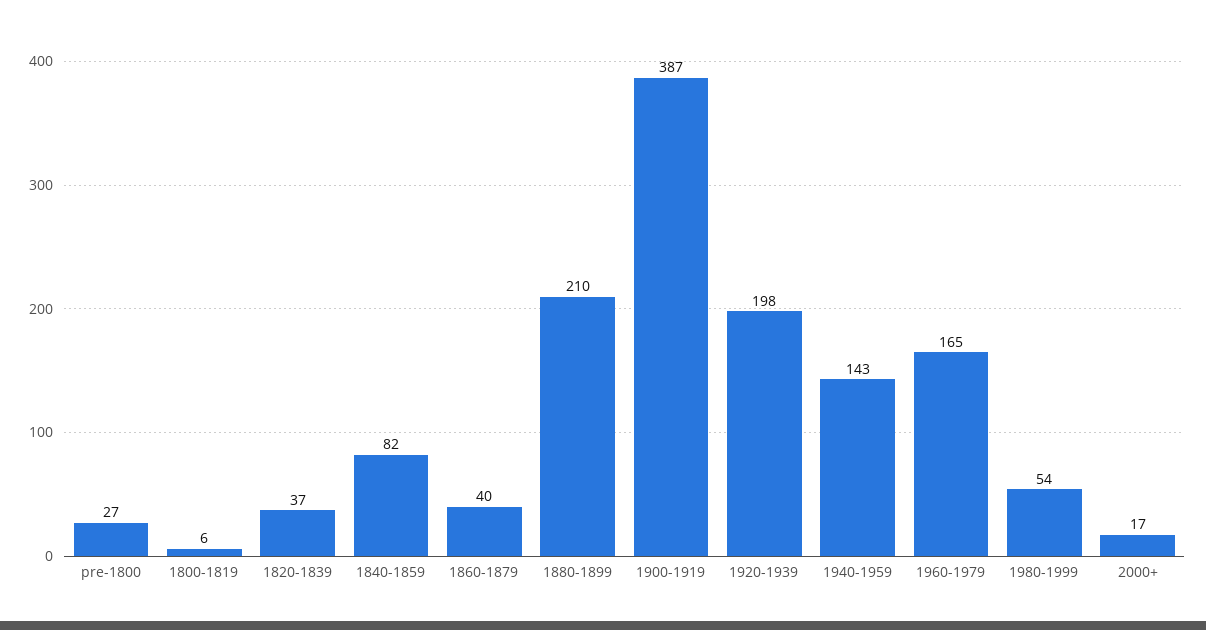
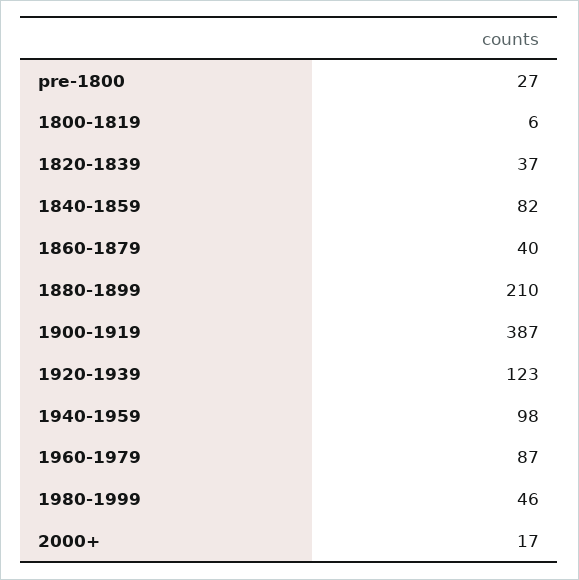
1920-1939: 198 -> 123
1940-1959: 143 -> 98
1960-1979: 165 -> 87
1980-1999: 54 -> 46

